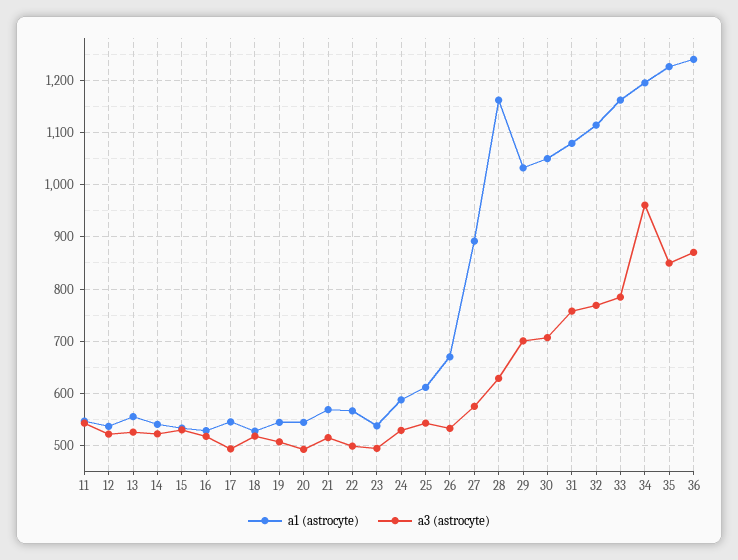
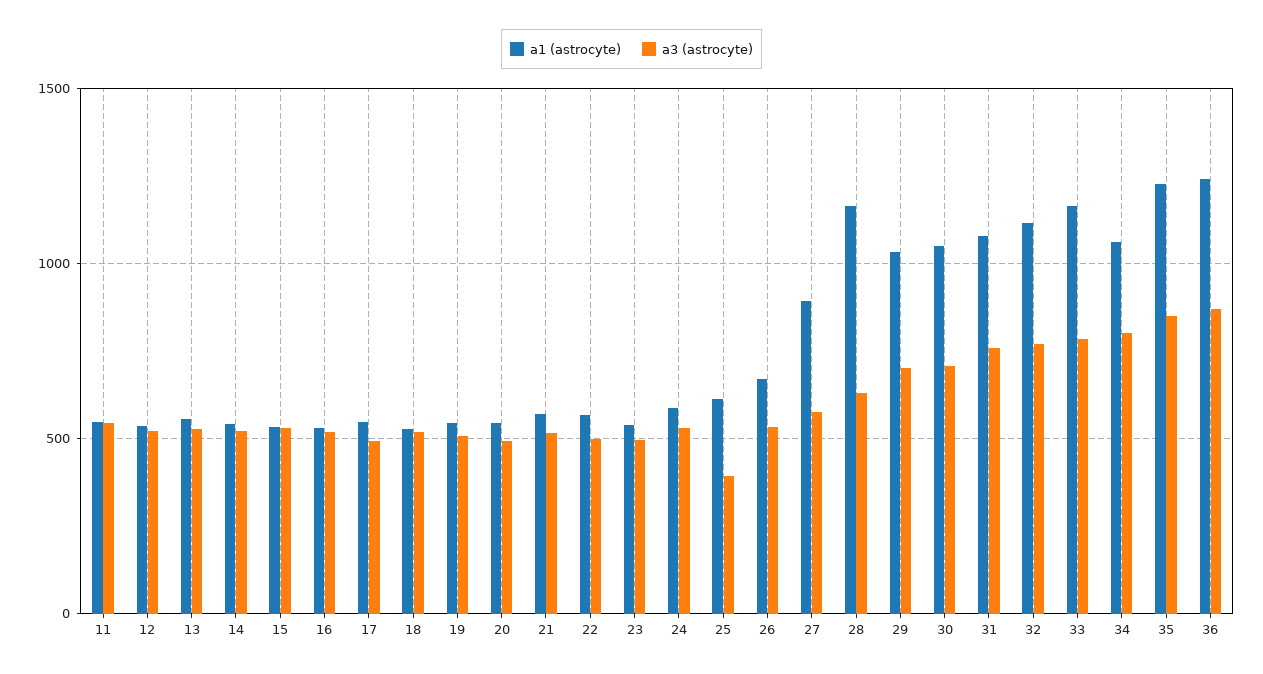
a3 (astrocyte), 25: 540 -> 400
a1 (astrocyte), 34: 1200 -> 1050
a3 (astrocyte), 34: 960 -> 800

